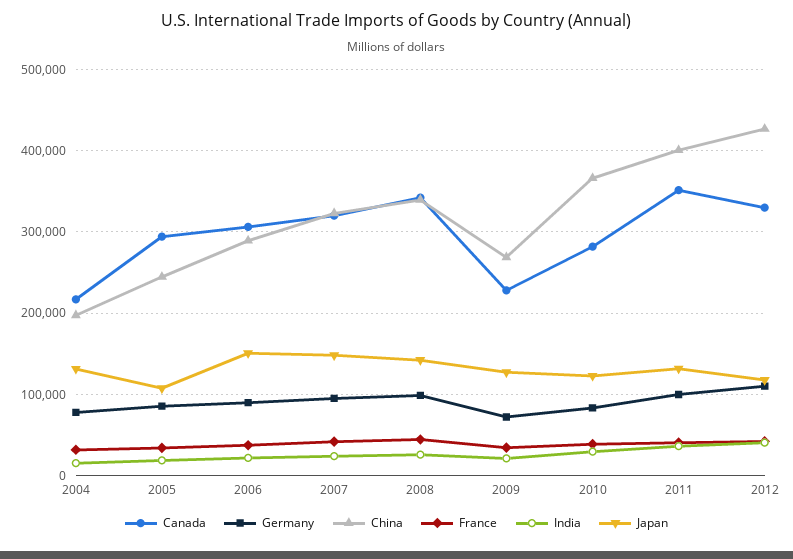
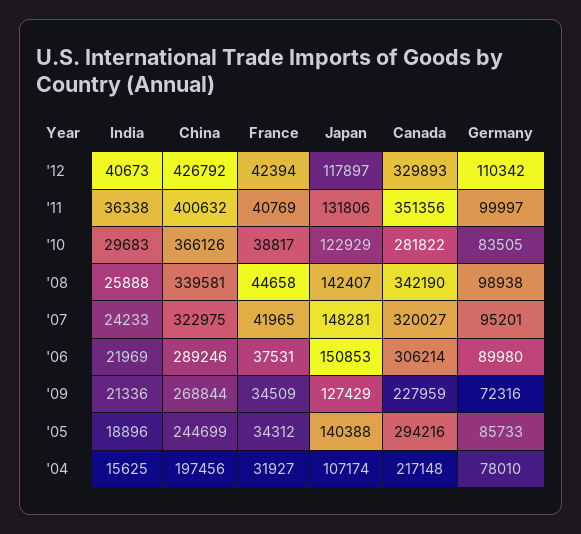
Japan, 2004: 130000 -> 107174
Japan, 2005: 110000 -> 140388

